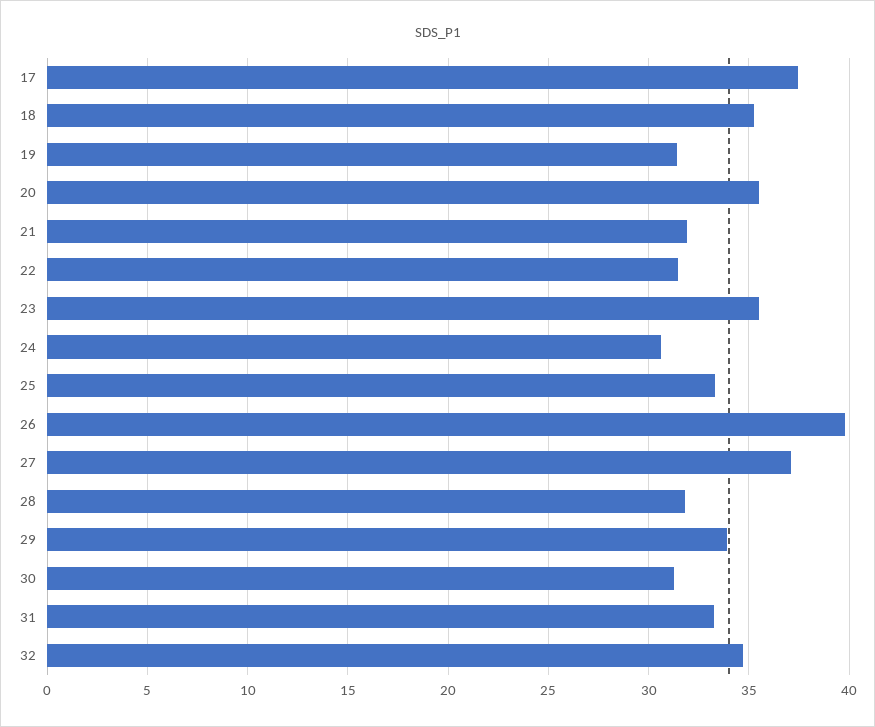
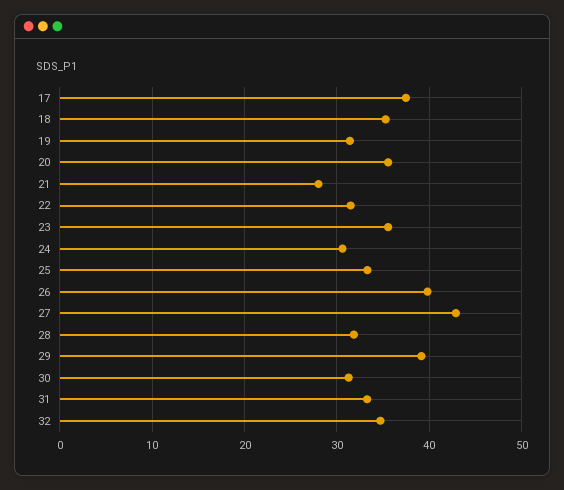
21: 32 -> 28
27: 37 -> 43
29: 34 -> 39

